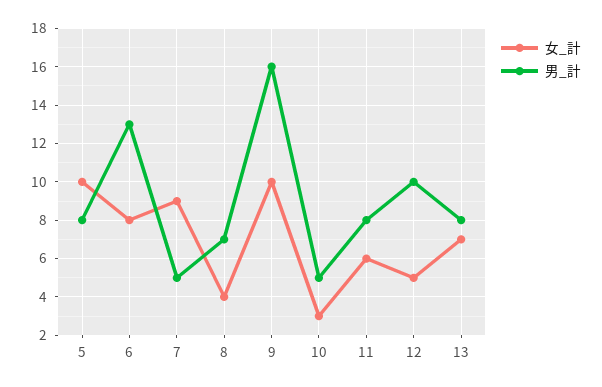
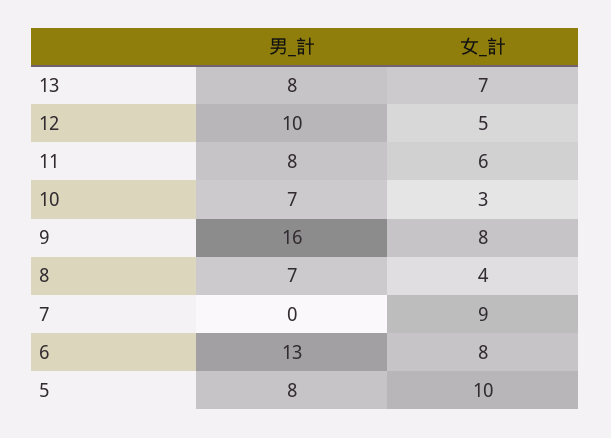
男_計, 7: 5 -> 0
女_計, 9: 10 -> 8
男_計, 10: 5 -> 7

